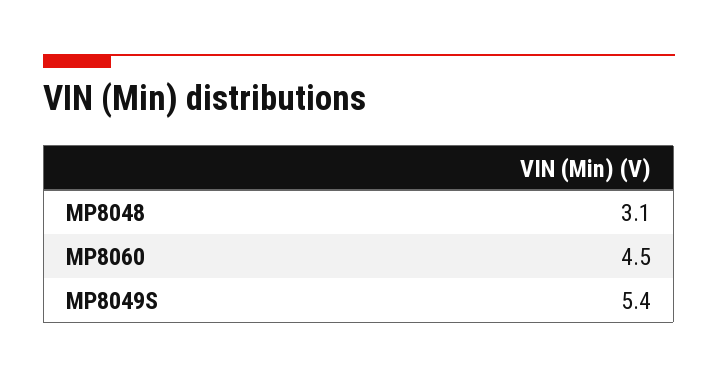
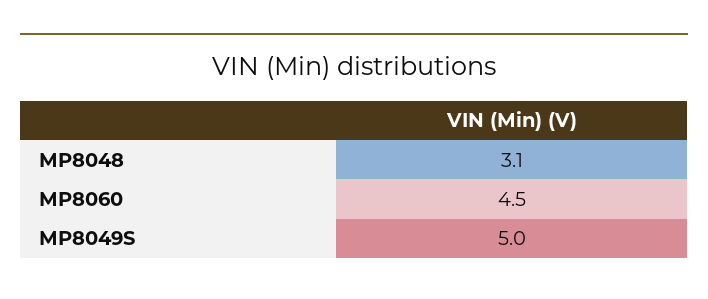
MP8049S: 5.4 -> 5

